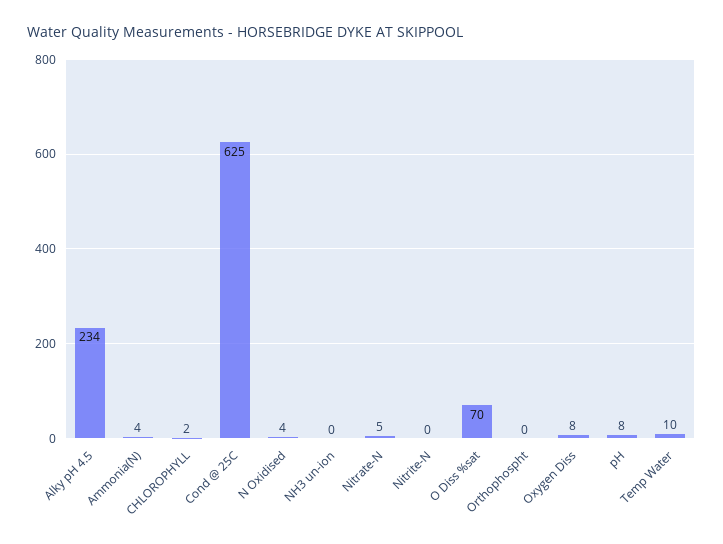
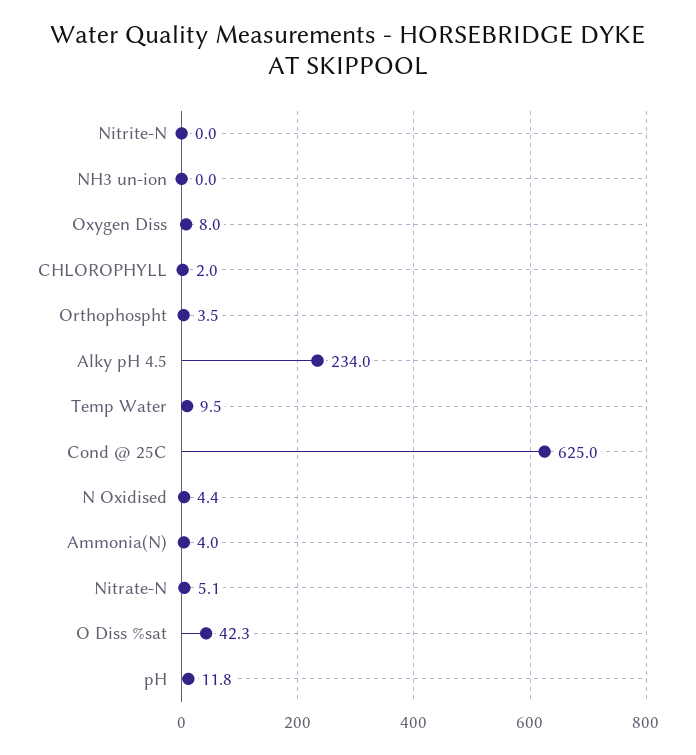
O Diss %sat: 70 -> 42.3
Orthophospht: 0 -> 3.5
pH: 8 -> 11.8

